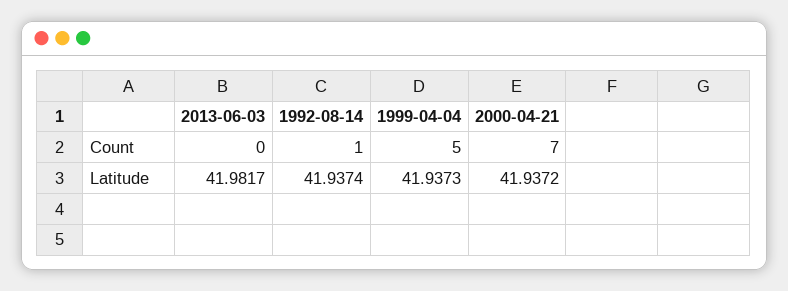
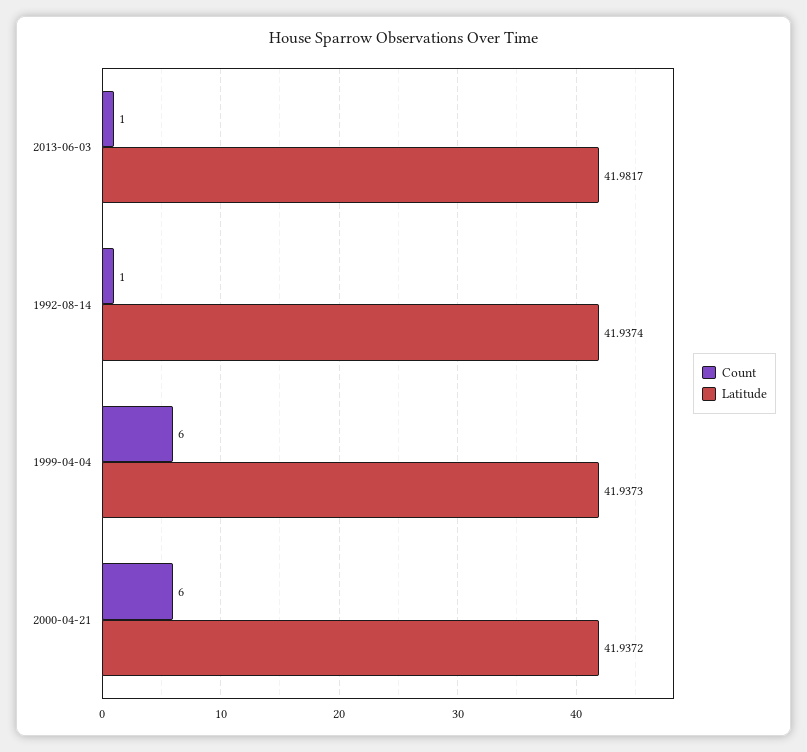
Count, 2013-06-03: 0 -> 1
Count, 1999-04-04: 5 -> 6
Count, 2000-04-21: 7 -> 6

